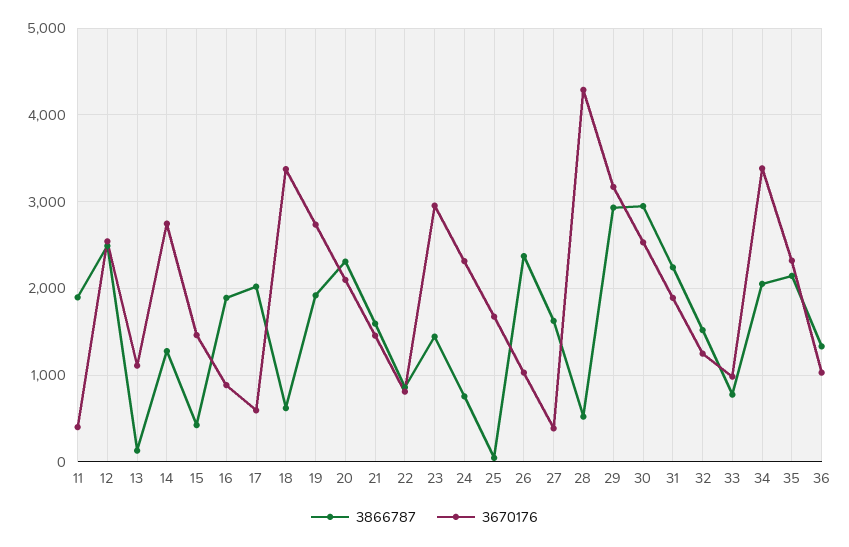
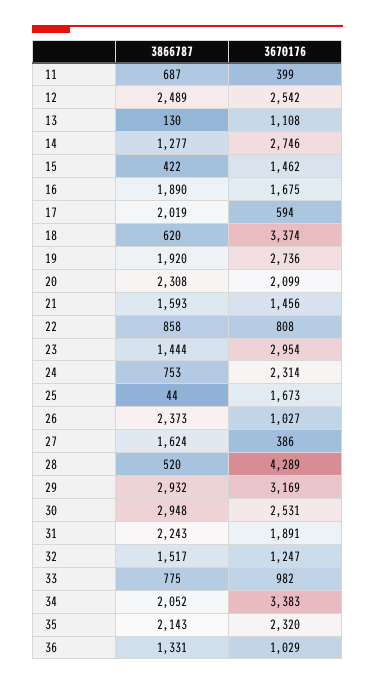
3866787, 11: 1900 -> 687
3670176, 16: 900 -> 1675

